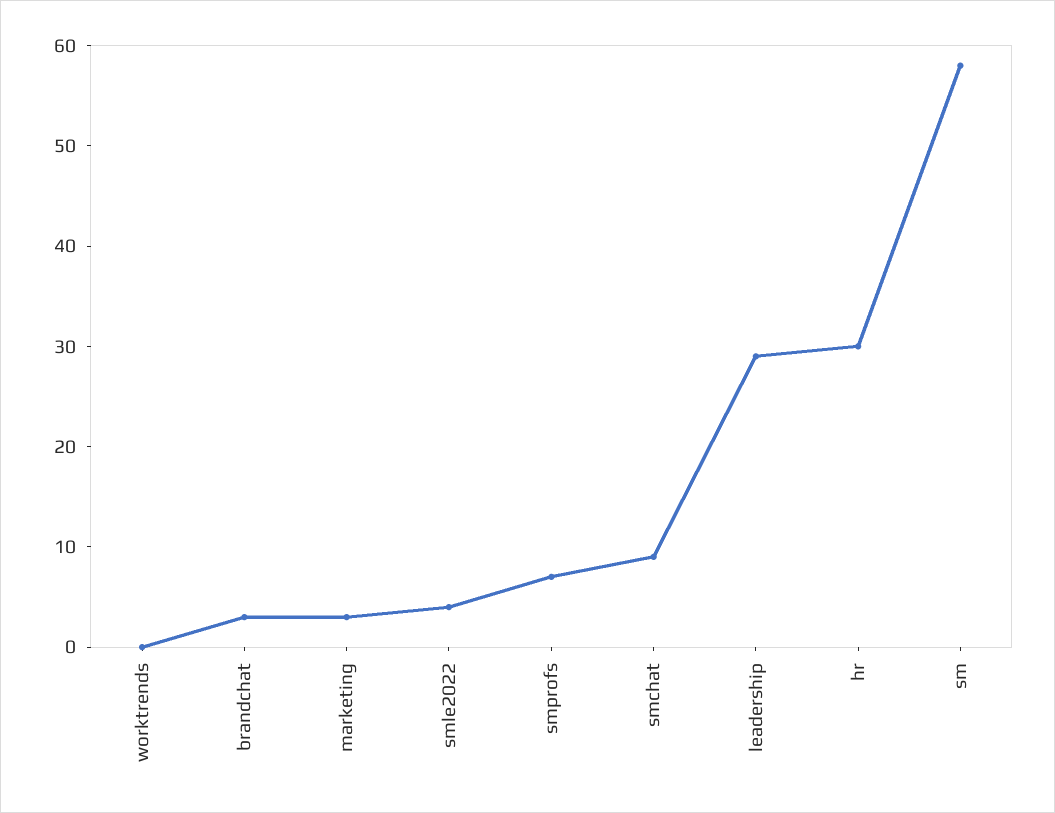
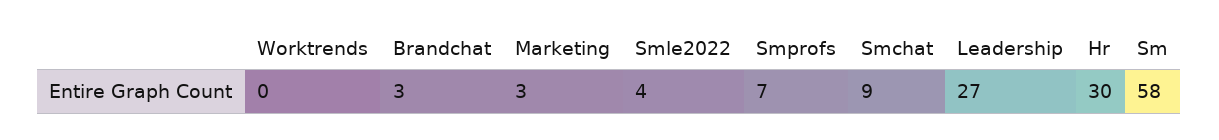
leadership: 29 -> 27

